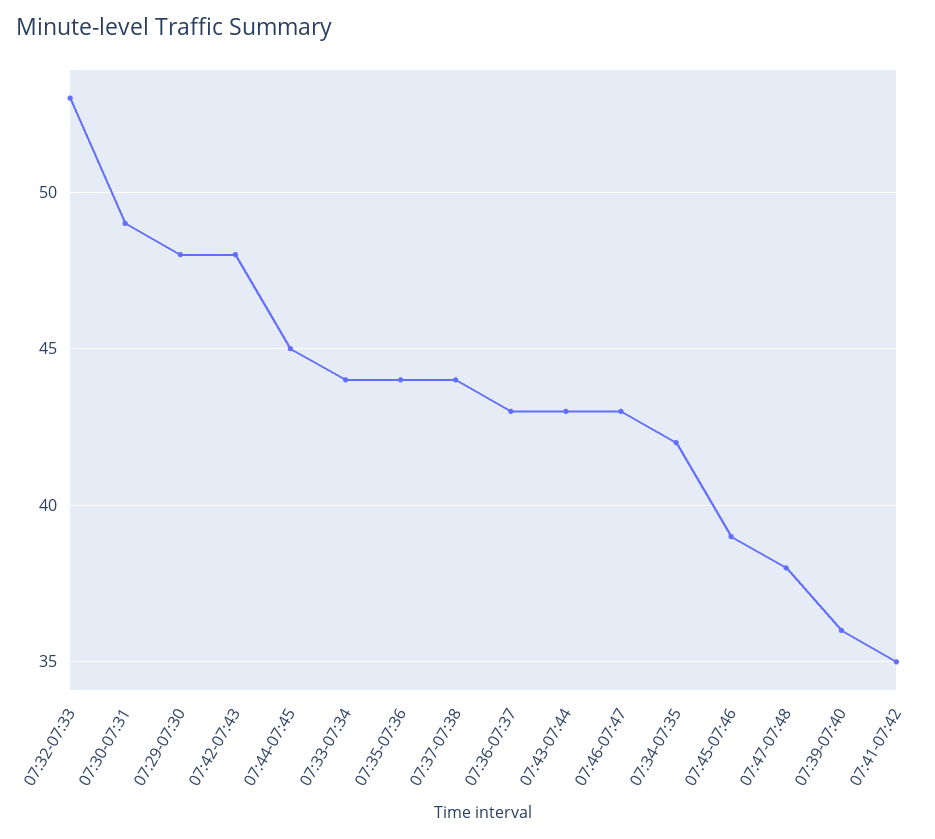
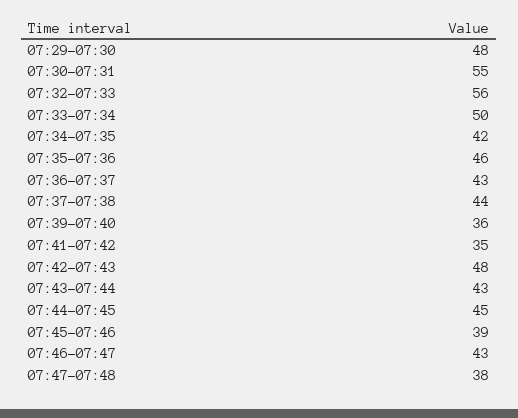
07:32-07:33: 53 -> 56
07:30-07:31: 49 -> 55
07:33-07:34: 44 -> 50
07:35-07:36: 44 -> 46

